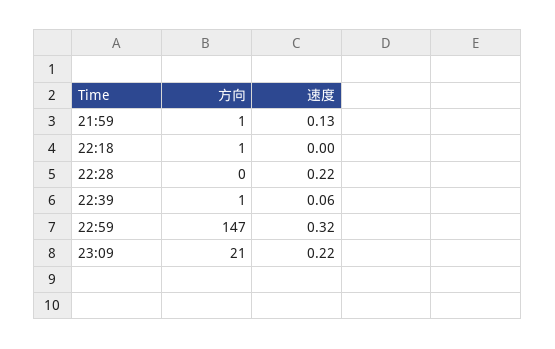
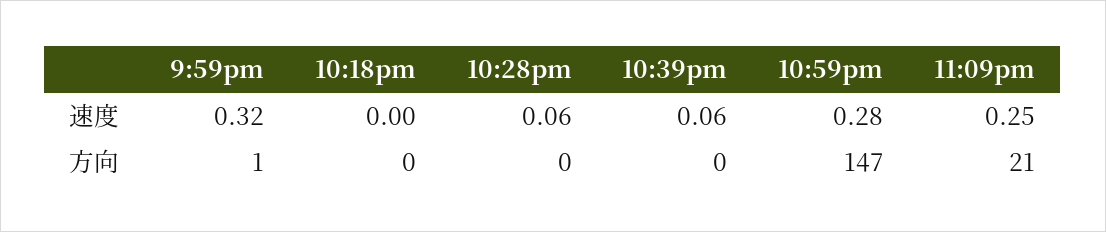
速度, 21:59: 0.13 -> 0.32
方向, 22:18: 1 -> 0
速度, 22:28: 0.22 -> 0.06
方向, 22:39: 1 -> 0
速度, 22:59: 0.32 -> 0.28
速度, 23:09: 0.22 -> 0.25

